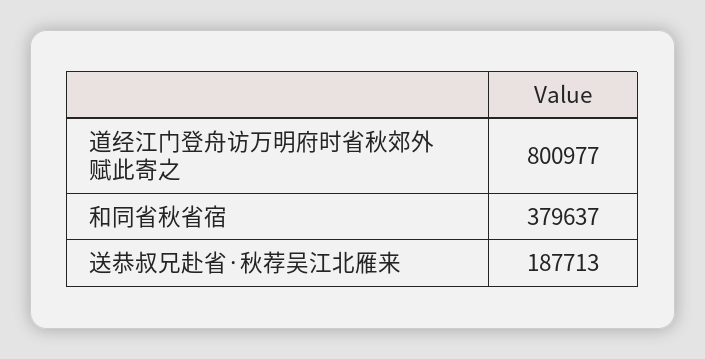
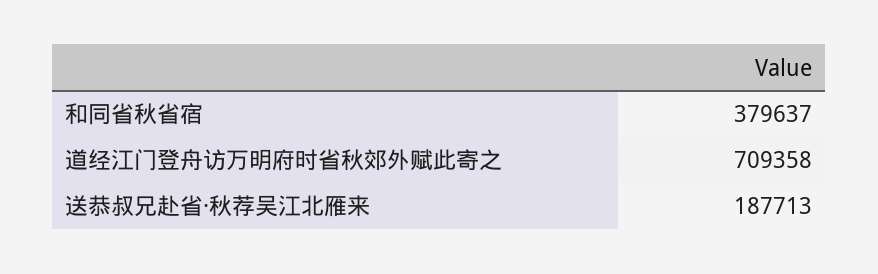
道经江门登舟访万明府时省秋郊外赋此寄之: 800977 -> 709358

